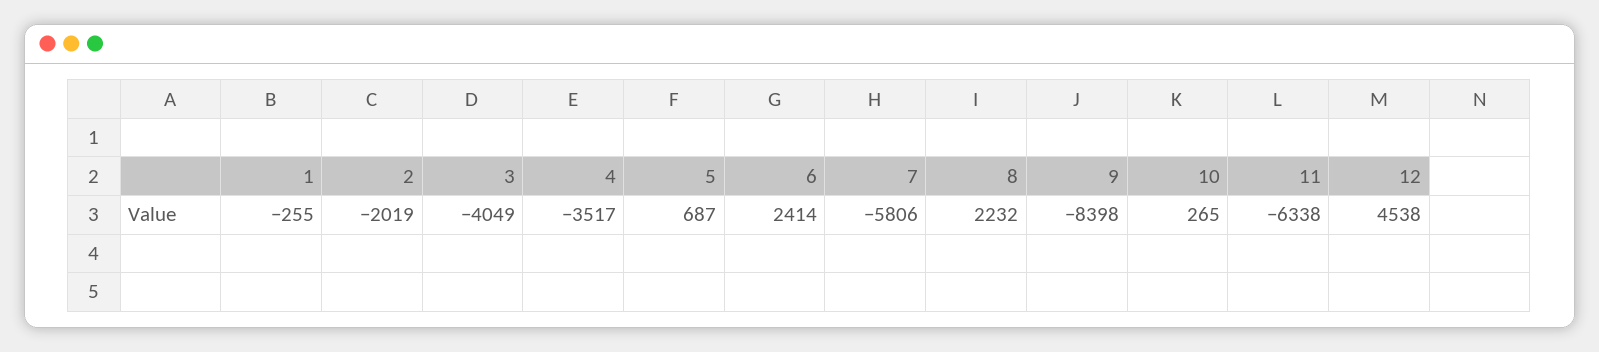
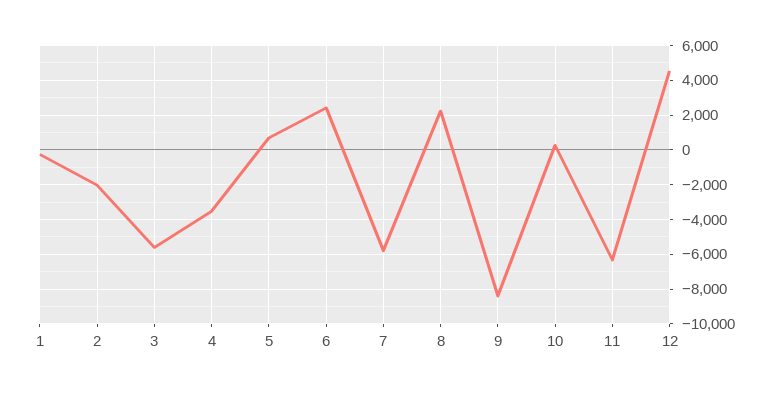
3: -4049 -> -5500

